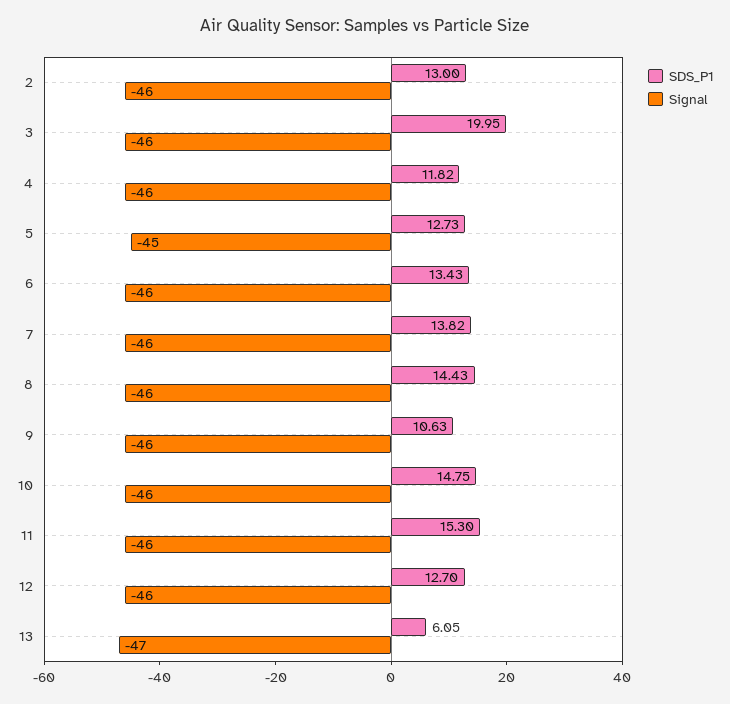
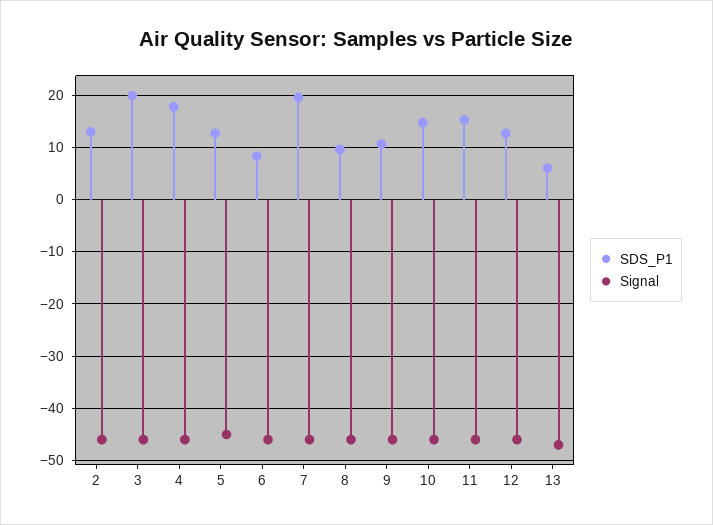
SDS_P1, 4: 11.82 -> 18
SDS_P1, 6: 13.43 -> 8
SDS_P1, 7: 13.82 -> 20
SDS_P1, 8: 14.43 -> 10

